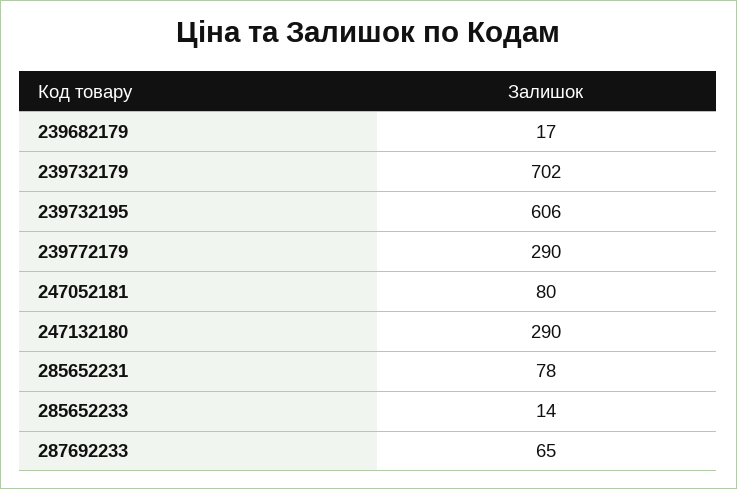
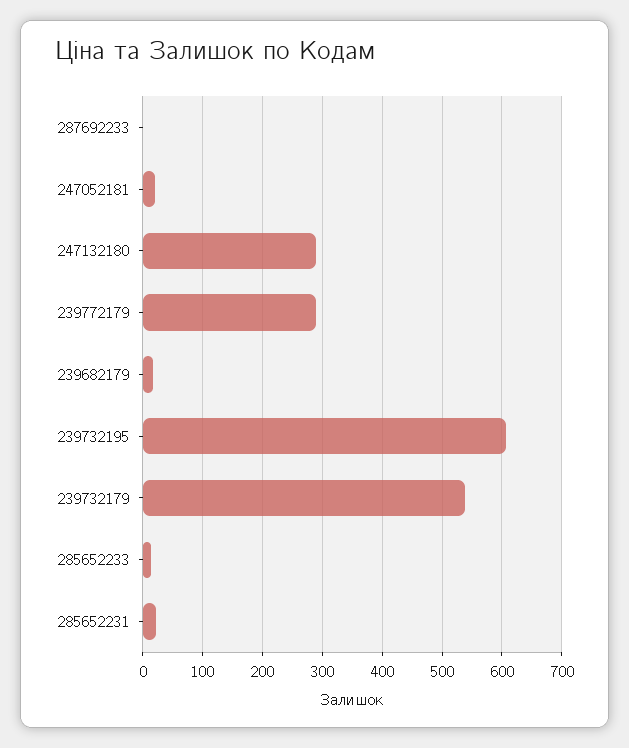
239732179: 702 -> 540
247052181: 80 -> 20
285652231: 78 -> 20
287692233: 65 -> 0

